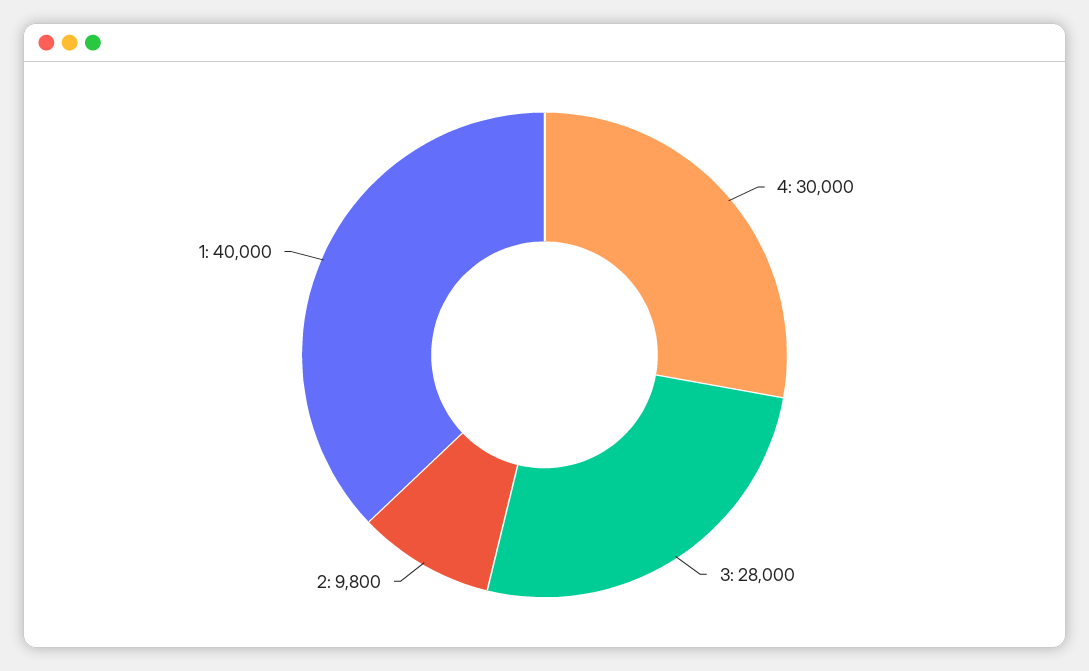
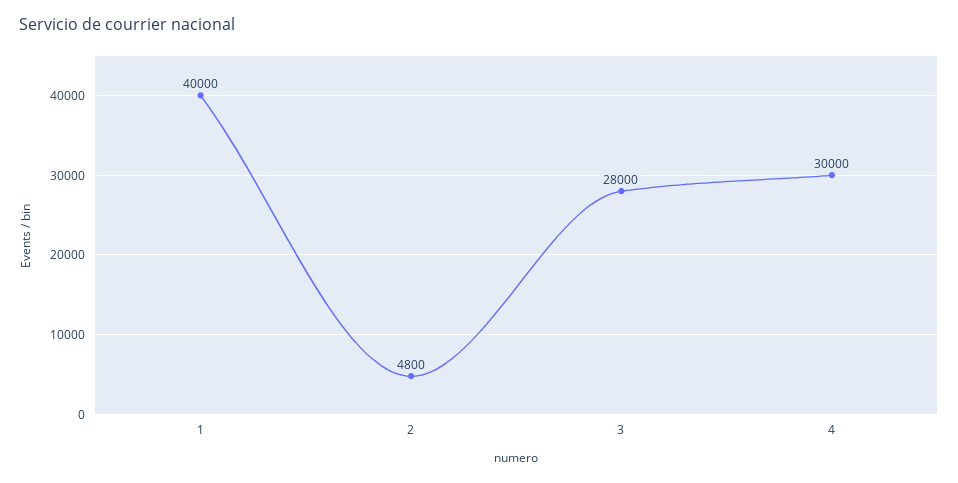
2: 9800 -> 4800

